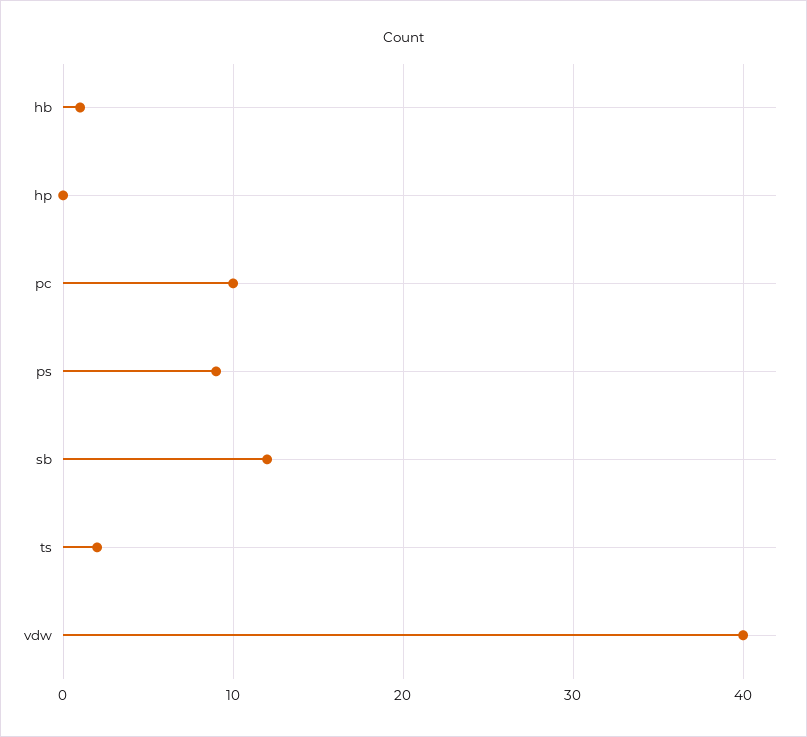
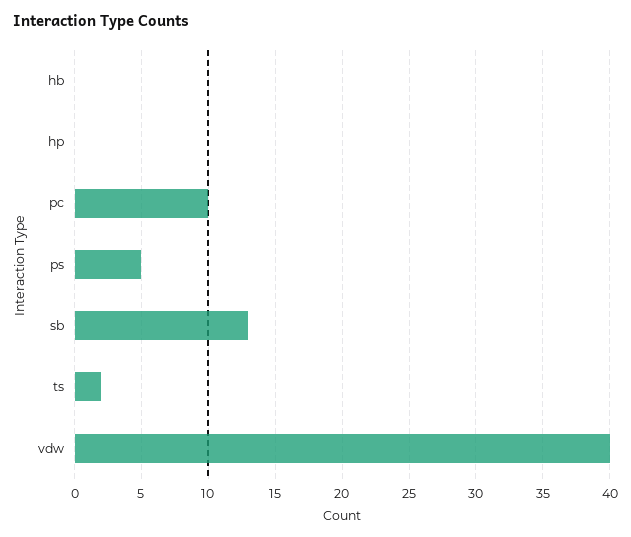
hb: 1 -> 0
ps: 9 -> 5
sb: 12 -> 13

